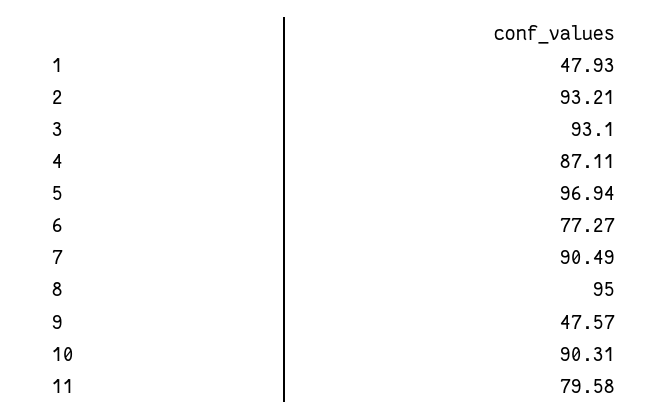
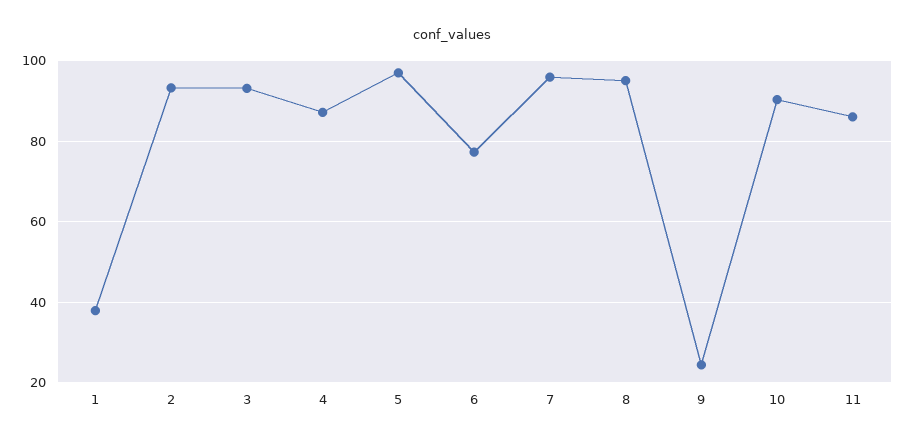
1: 47.93 -> 38
7: 90.49 -> 96
9: 47.57 -> 24
11: 79.58 -> 86

